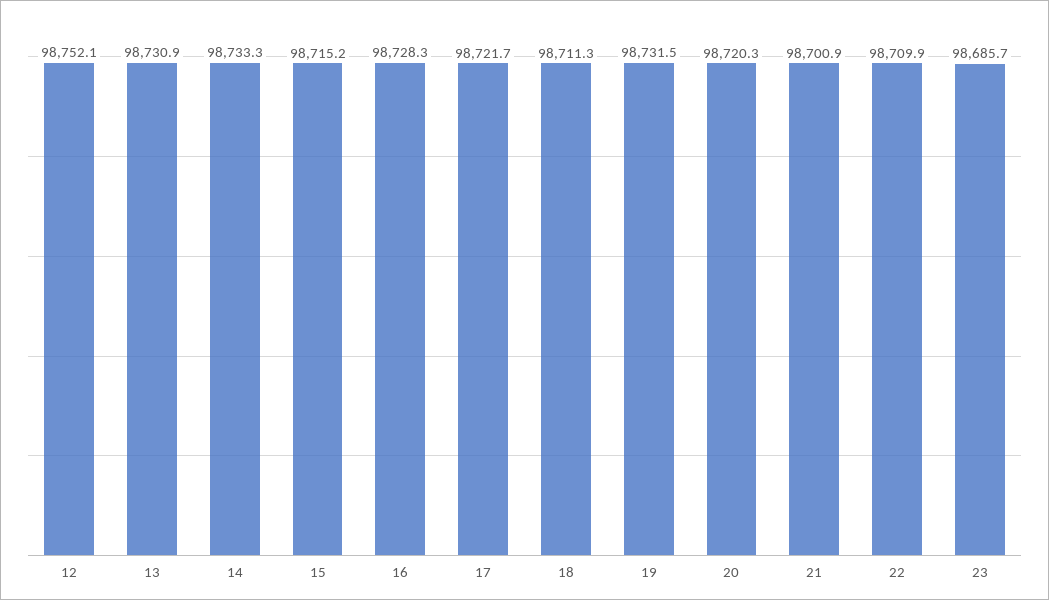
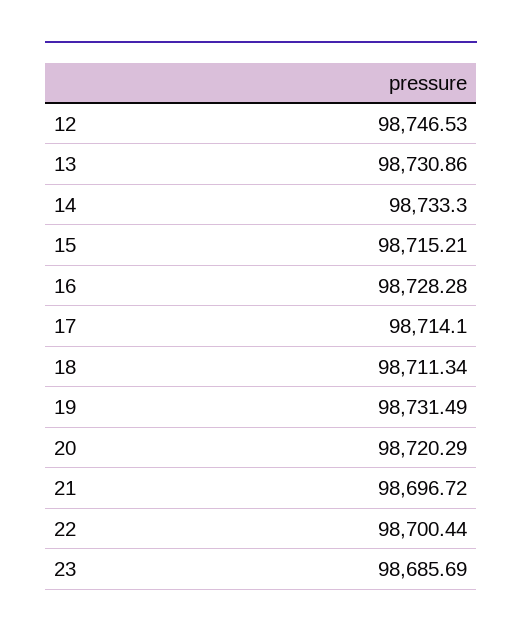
12: 98752.1 -> 98746.53
17: 98721.7 -> 98714.1
21: 98700.9 -> 98696.72
22: 98709.9 -> 98700.44

